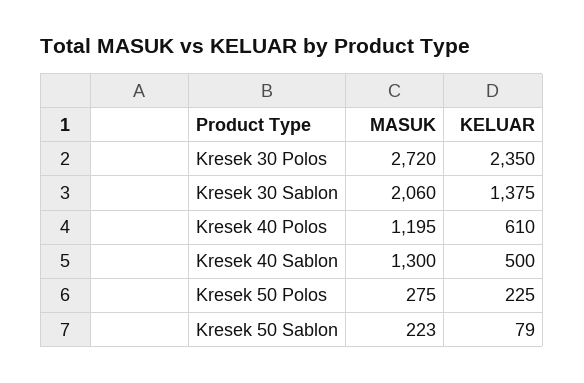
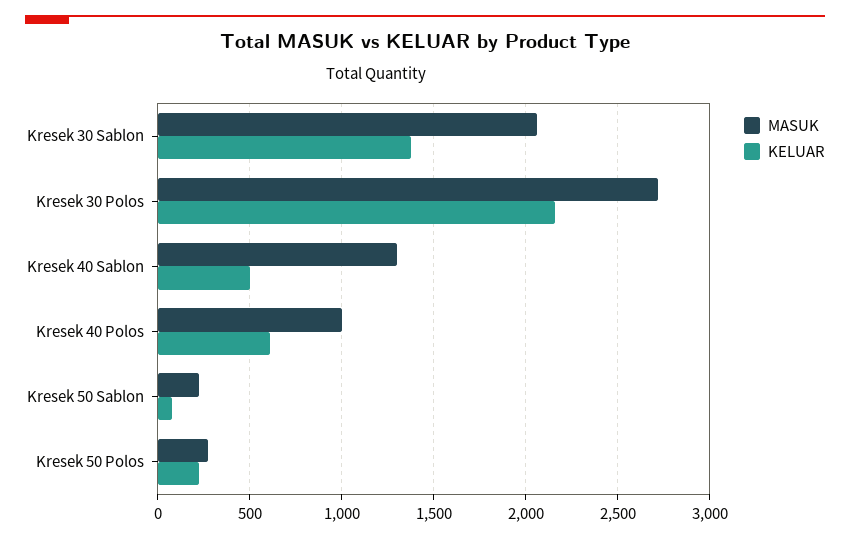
KELUAR, Kresek 30 Polos: 2350 -> 2150
MASUK, Kresek 40 Polos: 1195 -> 1000

